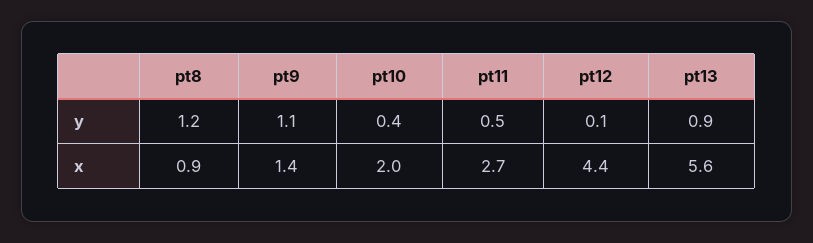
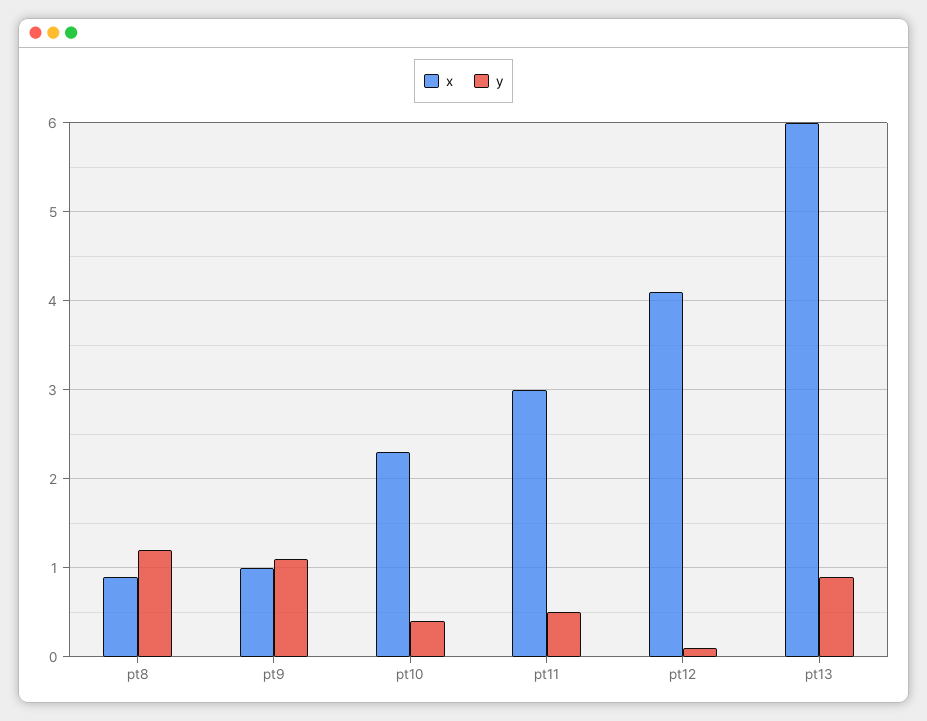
x, pt9: 1.4 -> 1
x, pt10: 2 -> 2.3
x, pt11: 2.7 -> 3
x, pt12: 4.4 -> 4.1
x, pt13: 5.6 -> 6

